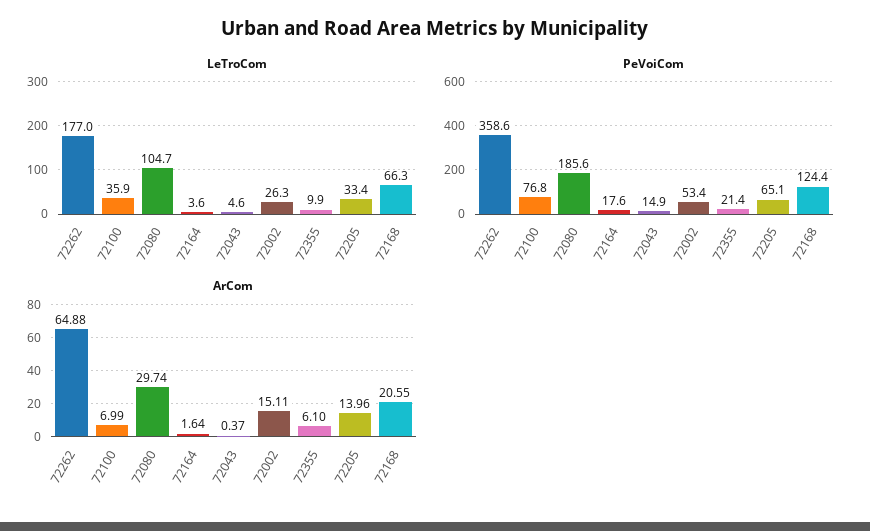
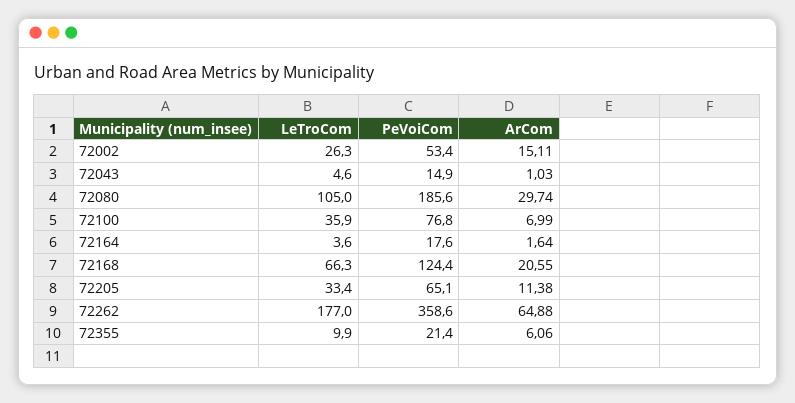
LeTroCom, 72080: 104.7 -> 105
ArCom, 72043: 0.37 -> 1.03
ArCom, 72355: 6.1 -> 6.06
ArCom, 72205: 13.96 -> 11.38

